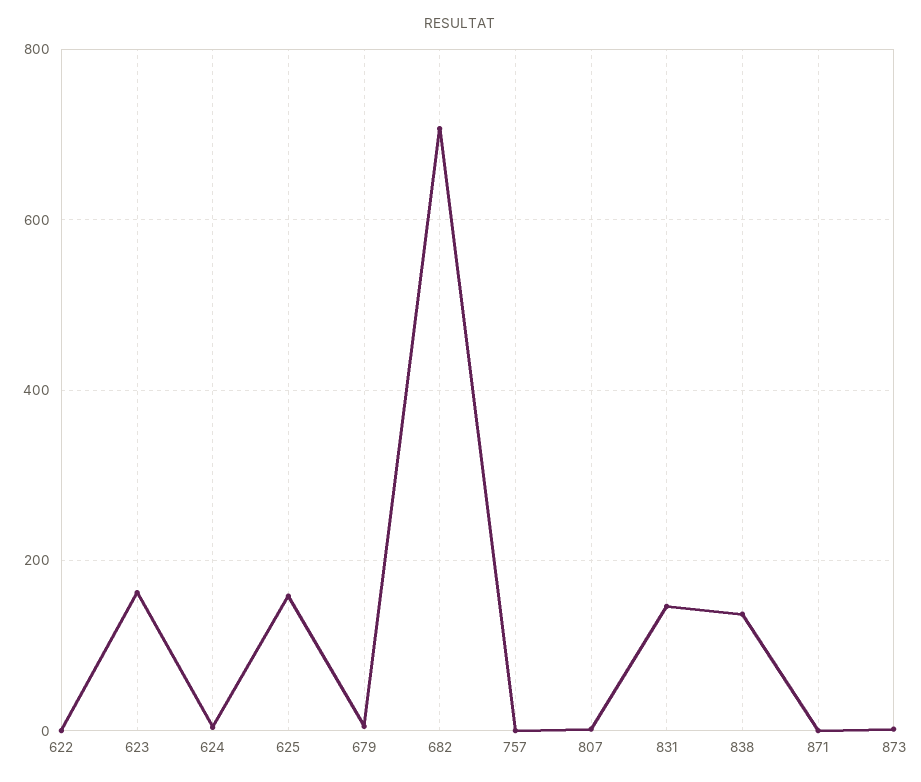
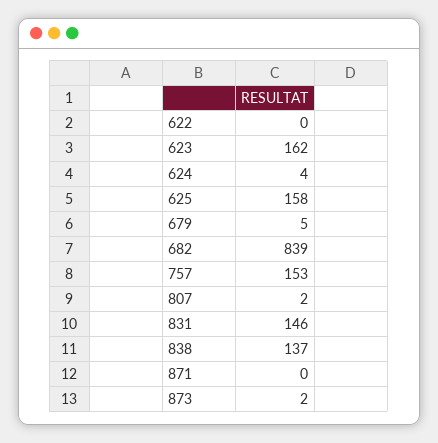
682: 700 -> 839
757: 0 -> 153

